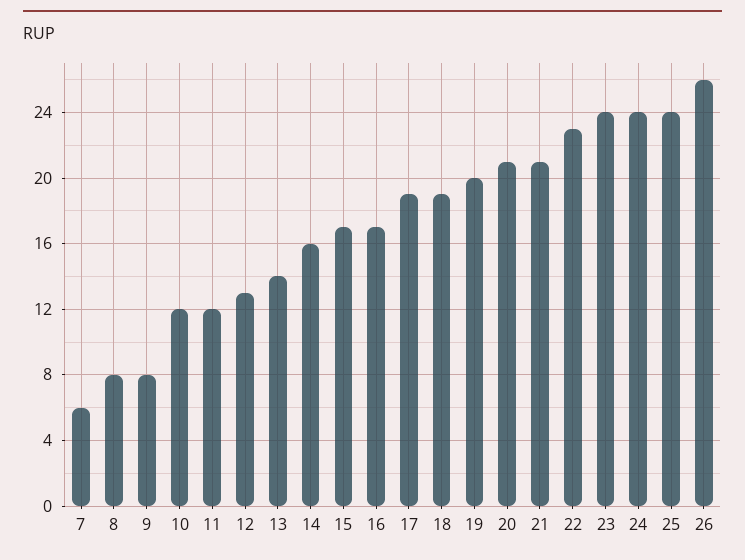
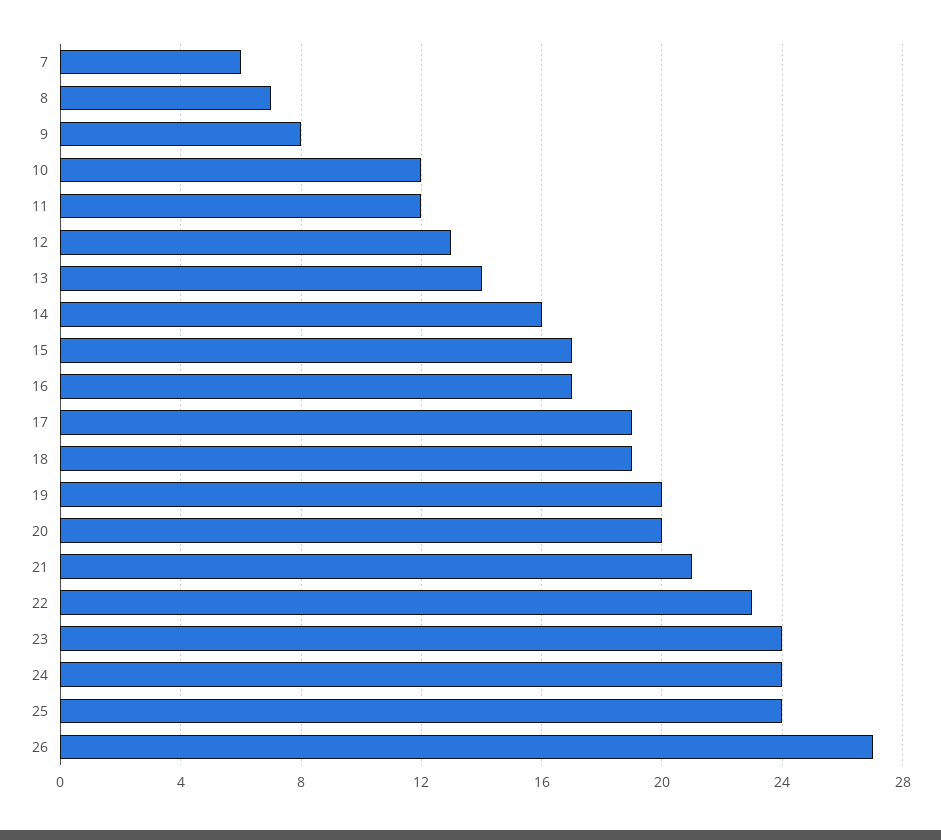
8: 8 -> 7
20: 21 -> 20
26: 26 -> 27

